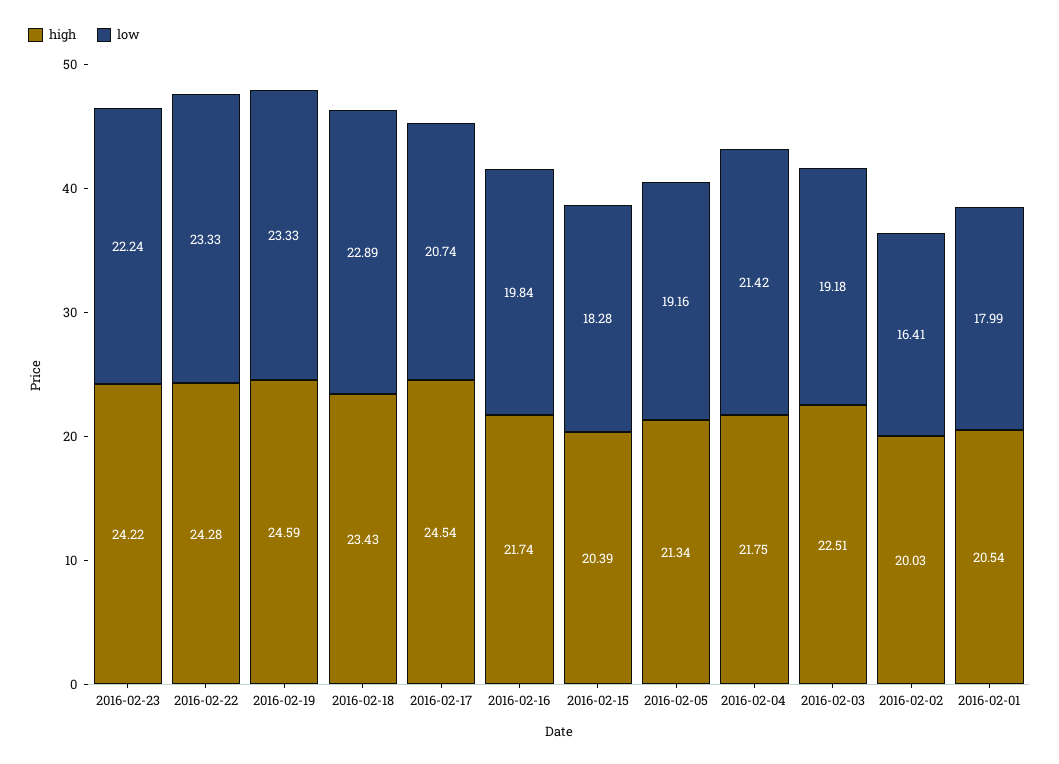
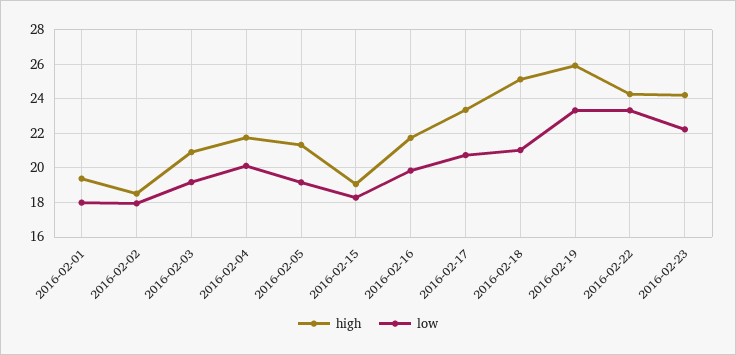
high, 2016-02-19: 24.59 -> 26
high, 2016-02-18: 23.43 -> 25
low, 2016-02-18: 22.89 -> 21
high, 2016-02-17: 24.54 -> 23.5
high, 2016-02-15: 20.39 -> 19
low, 2016-02-04: 21.42 -> 20
high, 2016-02-03: 22.51 -> 21
high, 2016-02-02: 20.03 -> 18.5
low, 2016-02-02: 16.41 -> 18
high, 2016-02-01: 20.54 -> 19.5

